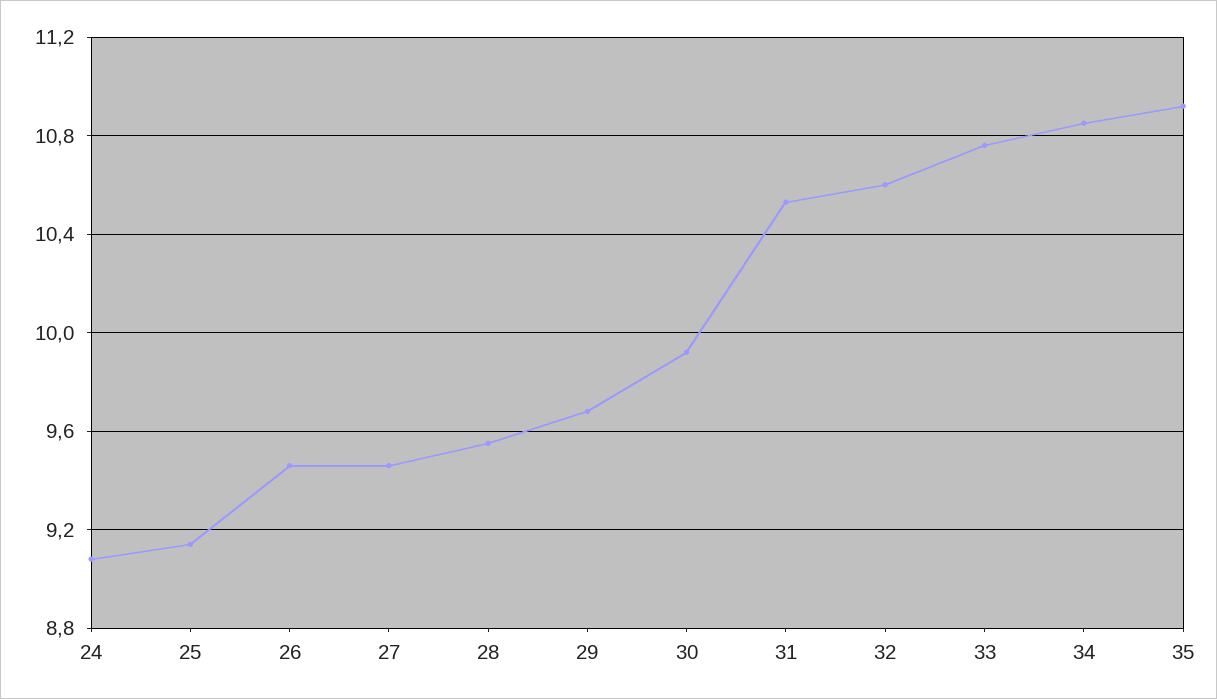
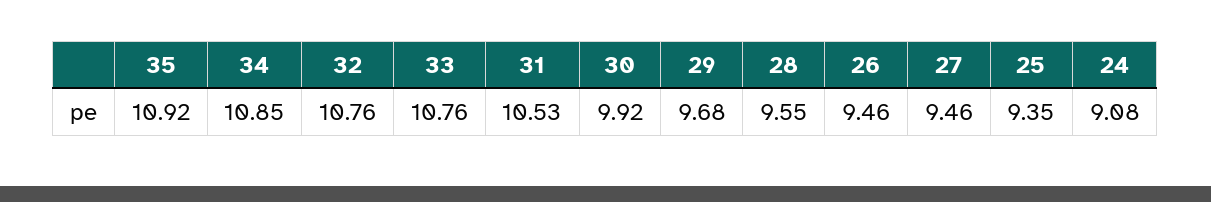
25: 9.15 -> 9.35
32: 10.6 -> 10.76

